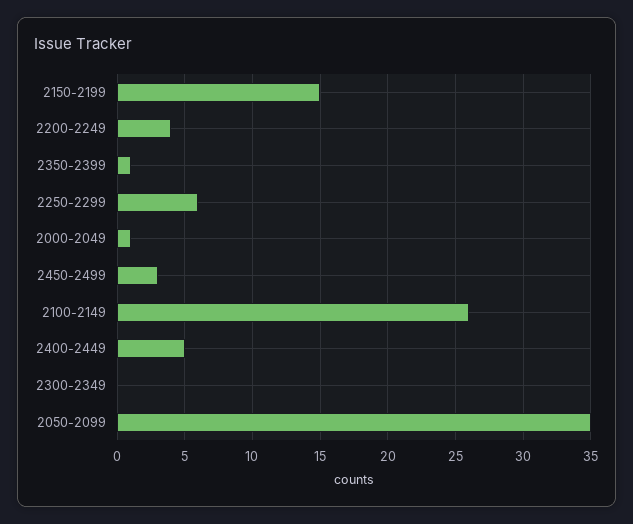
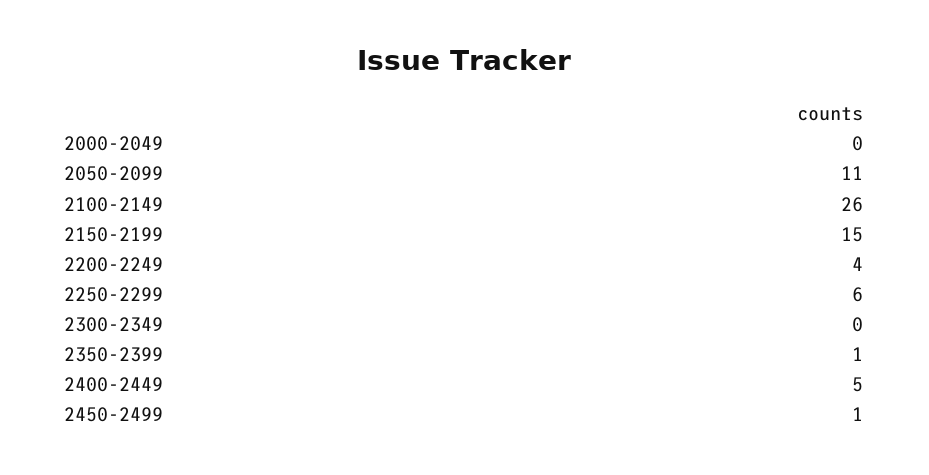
2000-2049: 1 -> 0
2450-2499: 3 -> 1
2050-2099: 35 -> 11

